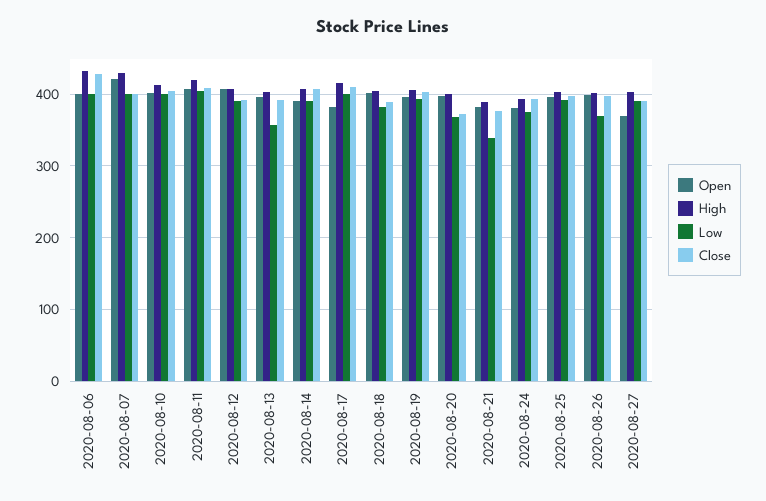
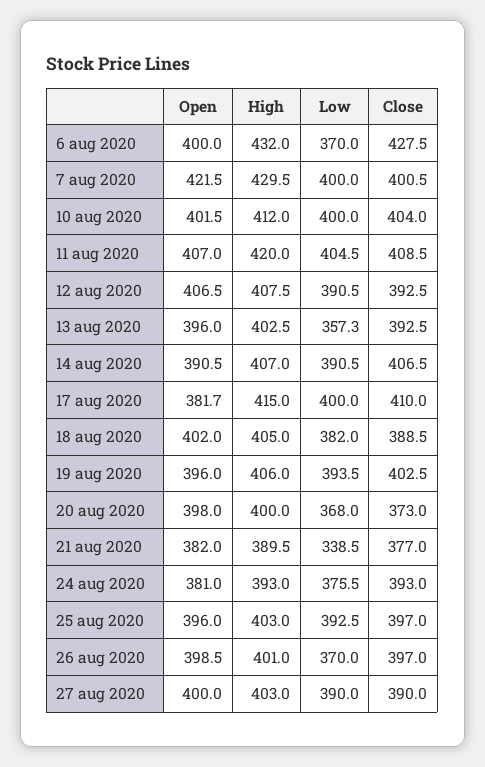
Low, 2020-08-06: 400 -> 370
Open, 2020-08-27: 370 -> 400

